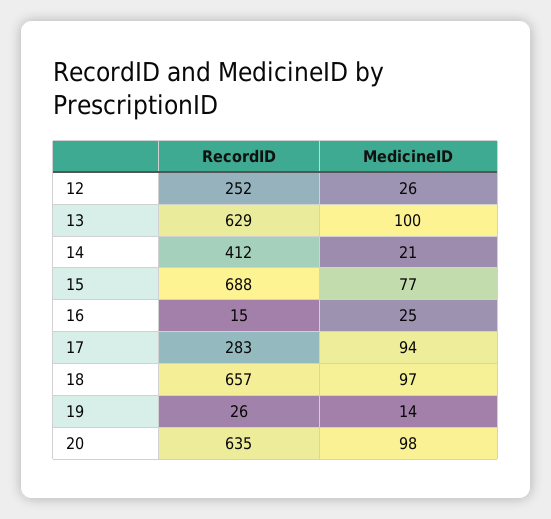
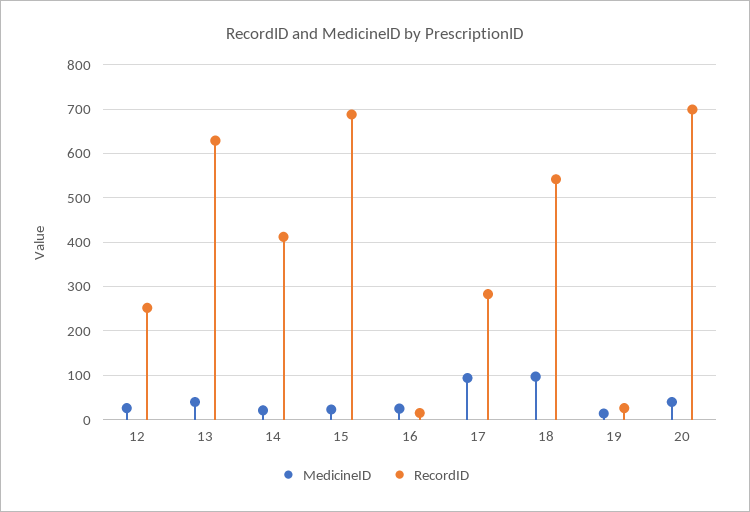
MedicineID, 13: 100 -> 40
MedicineID, 15: 77 -> 20
RecordID, 18: 657 -> 540
RecordID, 20: 635 -> 700
MedicineID, 20: 98 -> 40

